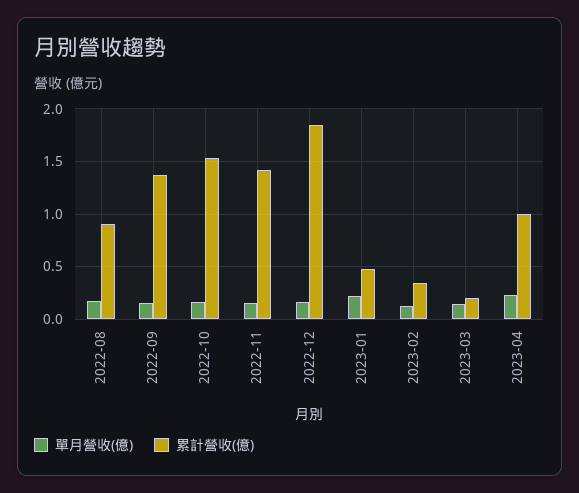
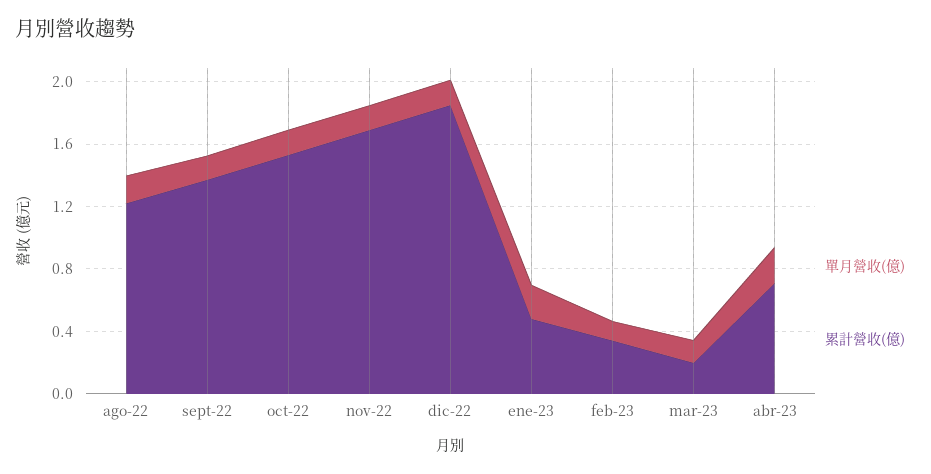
累計營收(億), 2022-08: 0.9 -> 1.2
累計營收(億), 2022-11: 1.4 -> 1.7
累計營收(億), 2023-04: 1 -> 0.7

